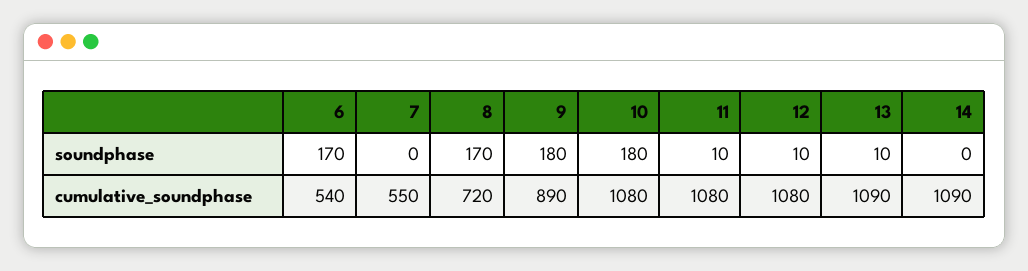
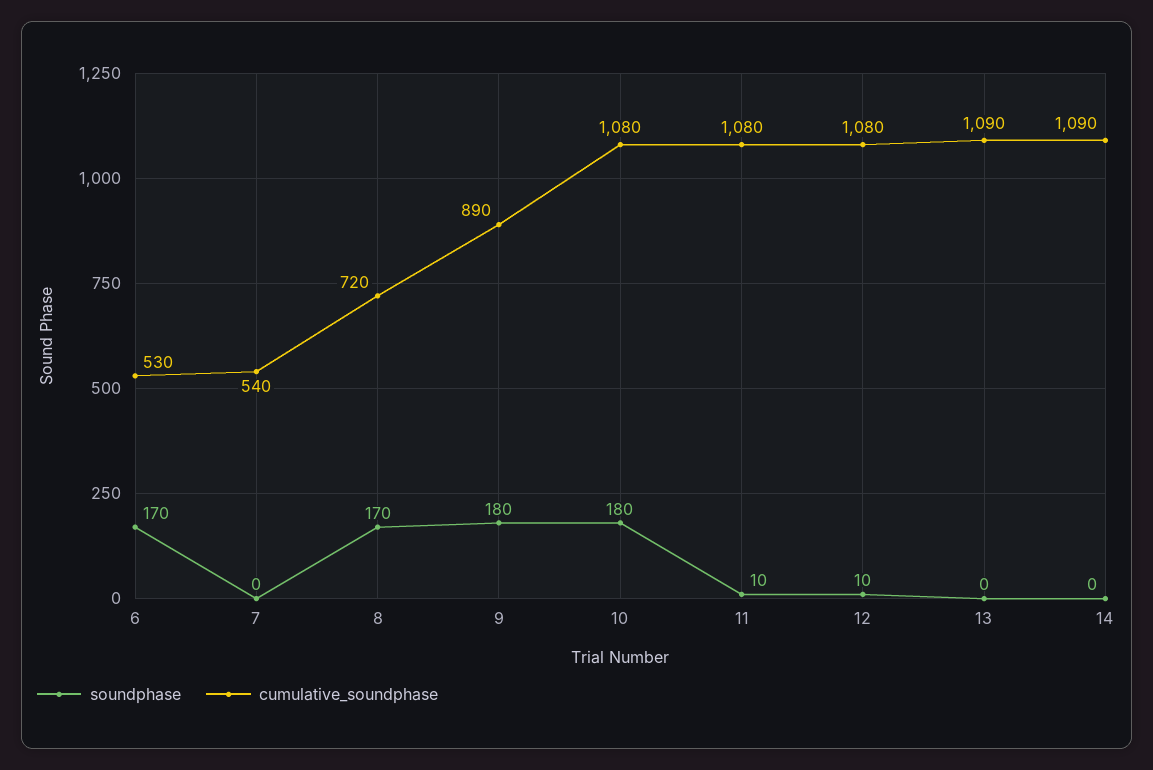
soundphase, 13: 10 -> 0
cumulative_soundphase, 6: 540 -> 530
cumulative_soundphase, 7: 550 -> 540

